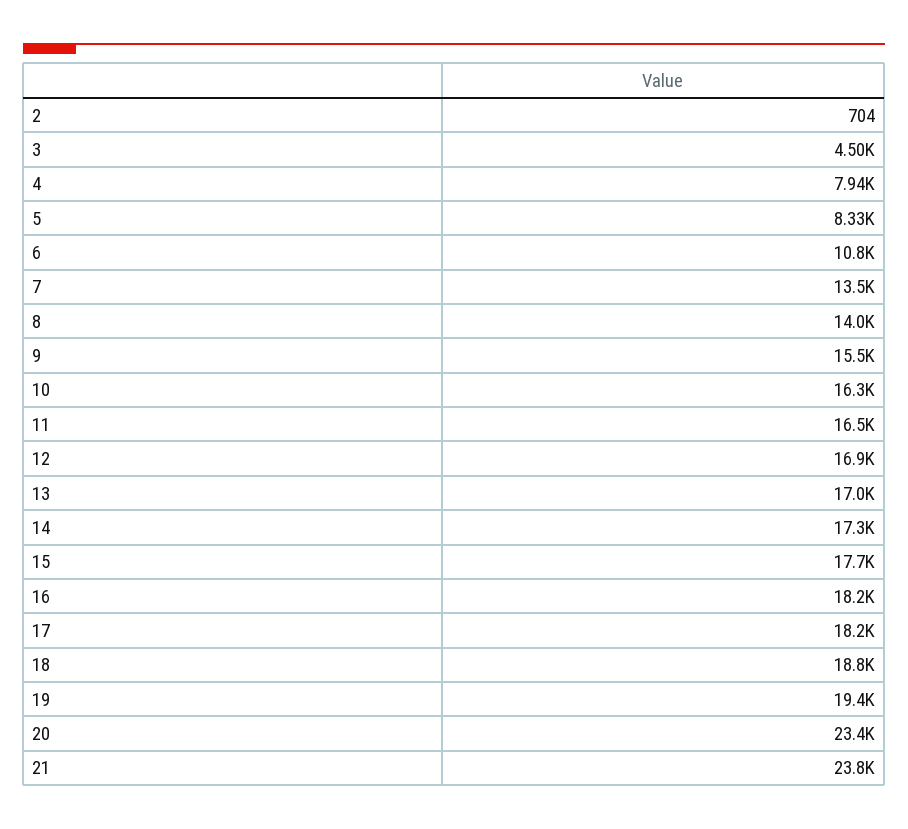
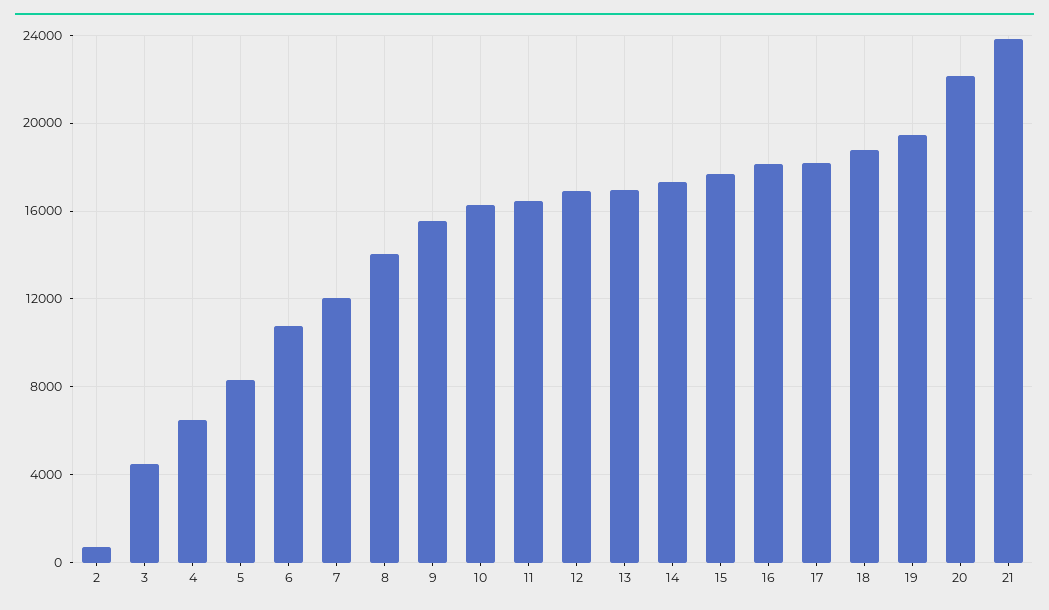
4: 7940 -> 6500
7: 13500 -> 12000
20: 23400 -> 22000

